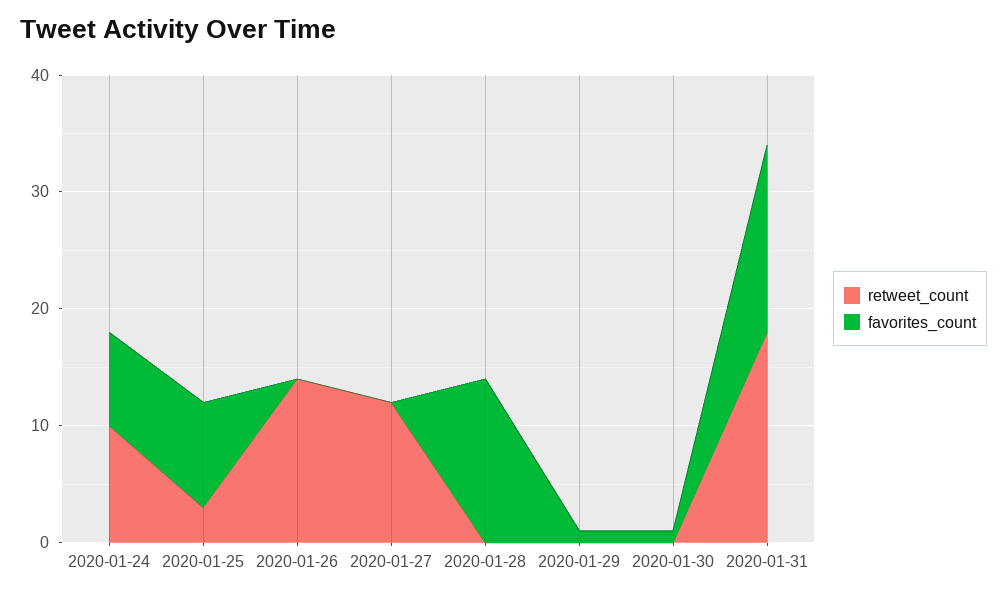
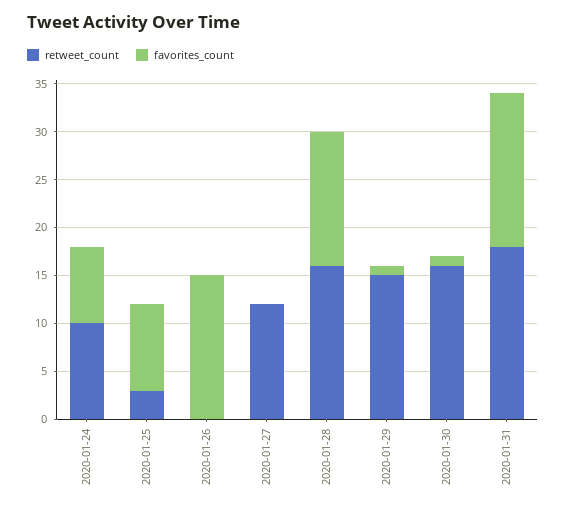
retweet_count, 2020-01-26: 14 -> 0
favorites_count, 2020-01-26: 0 -> 15
retweet_count, 2020-01-28: 0 -> 16
retweet_count, 2020-01-29: 0 -> 15
retweet_count, 2020-01-30: 0 -> 16

